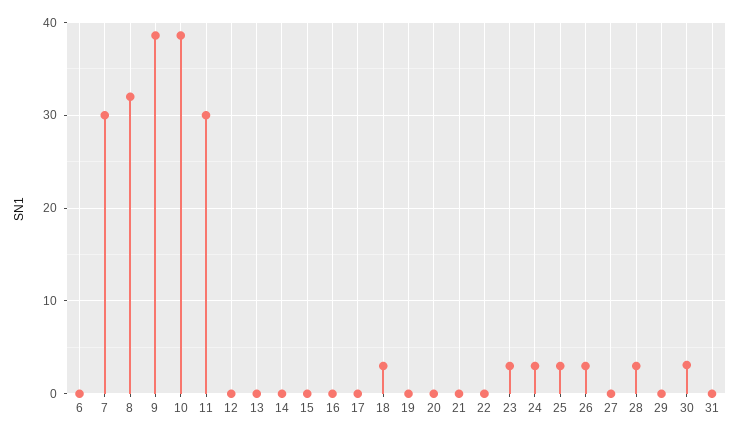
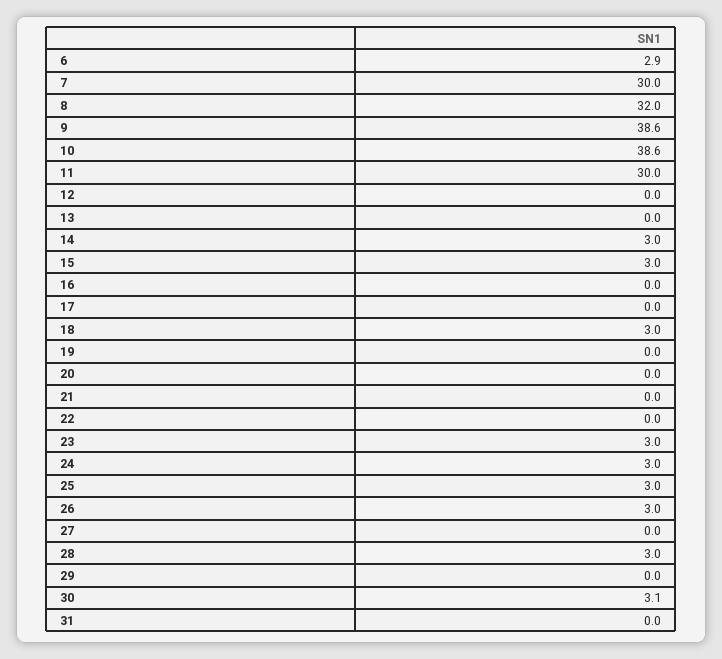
6: 0 -> 2.9
14: 0 -> 3
15: 0 -> 3

